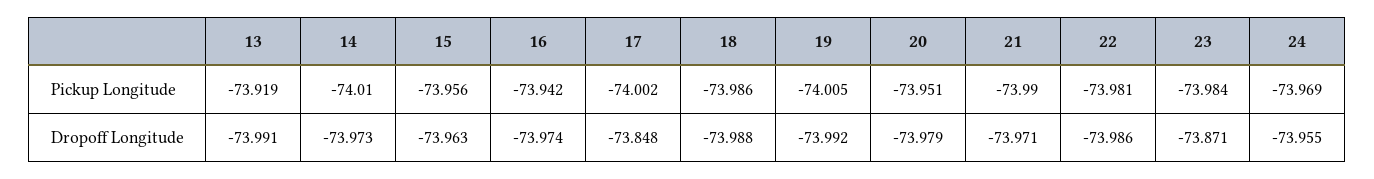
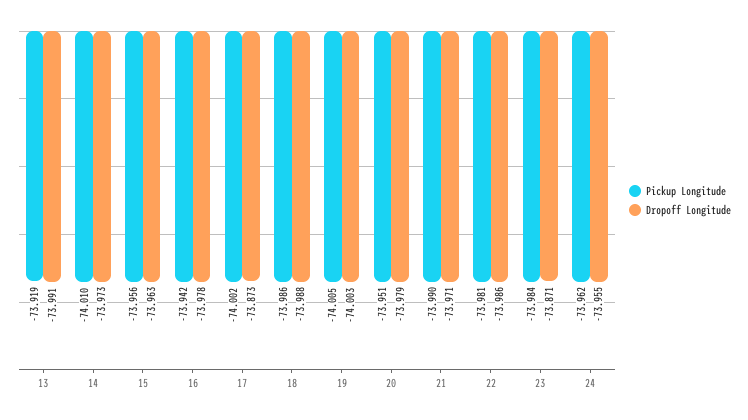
Pickup Longitude, 24: -73.969 -> -73.962
Dropoff Longitude, 16: -73.974 -> -73.978
Dropoff Longitude, 17: -73.848 -> -73.873
Dropoff Longitude, 19: -73.992 -> -74.003

